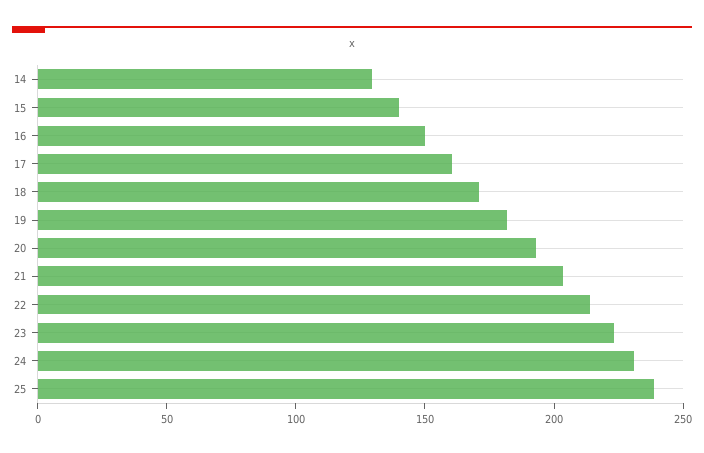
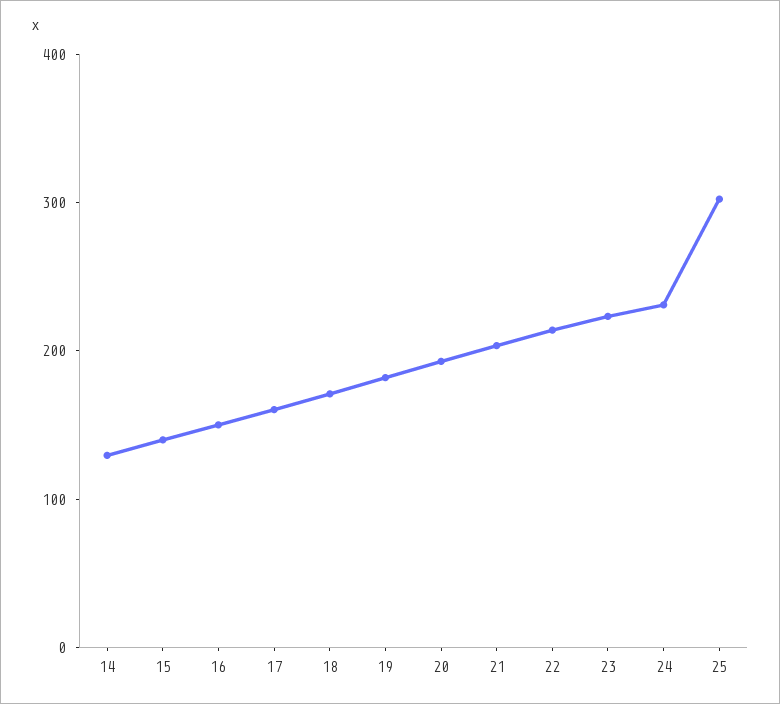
25: 240 -> 300

